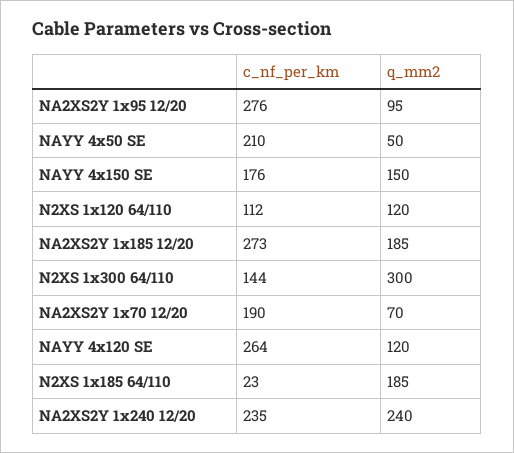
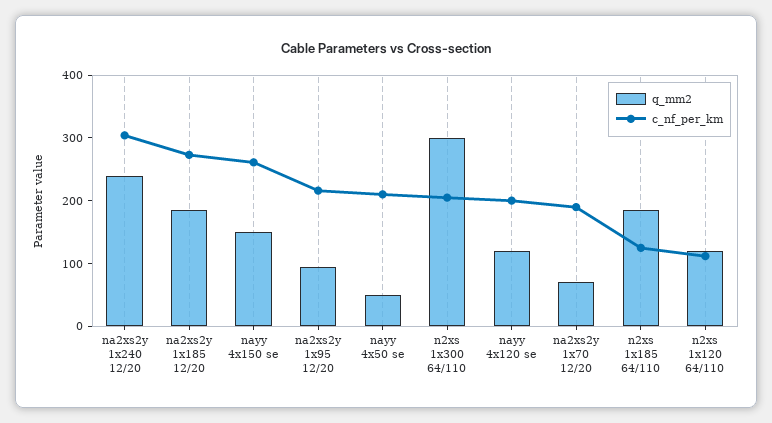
c_nf_per_km, NA2XS2Y 1x95 12/20: 276 -> 220
c_nf_per_km, NAYY 4x150 SE: 176 -> 260
c_nf_per_km, N2XS 1x300 64/110: 144 -> 200
c_nf_per_km, NAYY 4x120 SE: 264 -> 200
c_nf_per_km, N2XS 1x185 64/110: 23 -> 120
c_nf_per_km, NA2XS2Y 1x240 12/20: 235 -> 300

